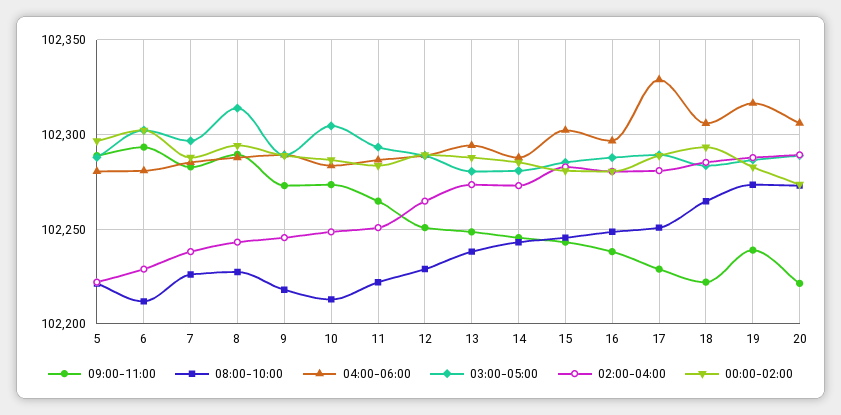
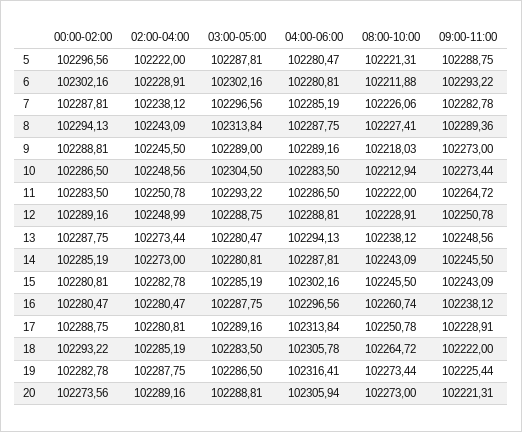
02:00-04:00, 12: 102265 -> 102248.99
08:00-10:00, 16: 102250 -> 102260.74
04:00-06:00, 17: 102330 -> 102313.84
09:00-11:00, 19: 102240 -> 102225.44

